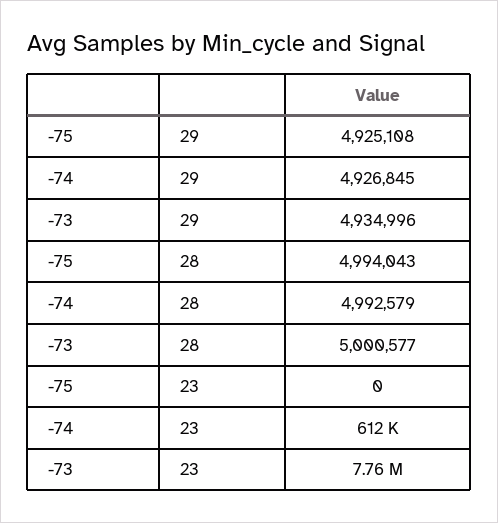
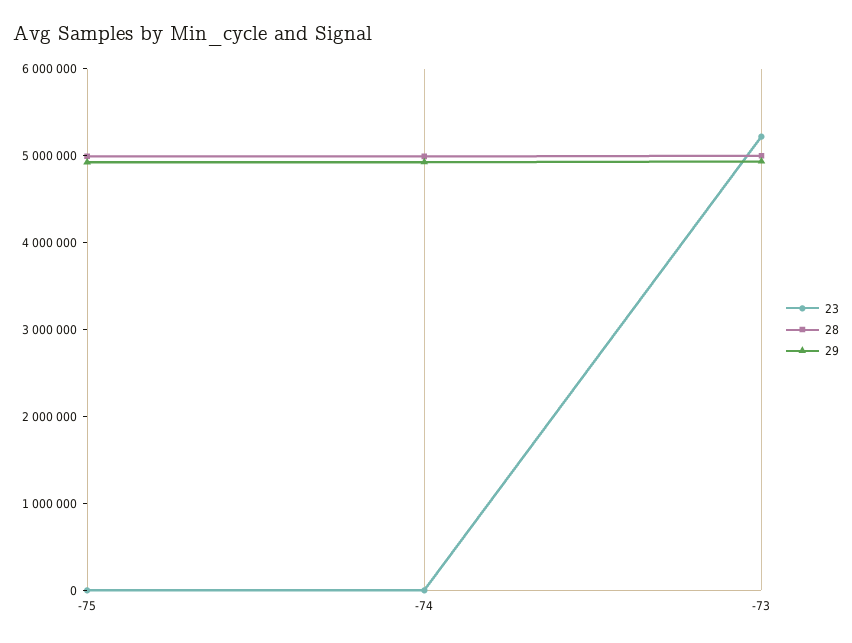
23, -74: 612000 -> 0
23, -73: 7760000 -> 5200000

